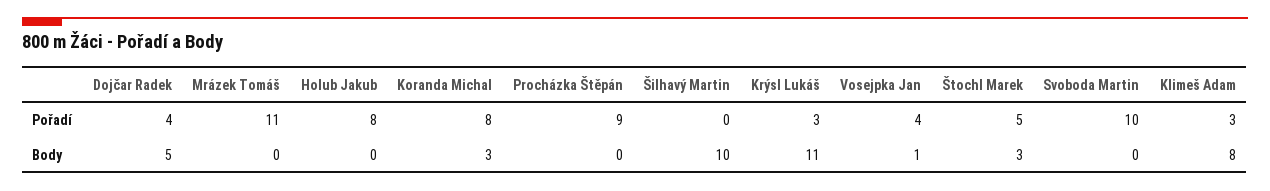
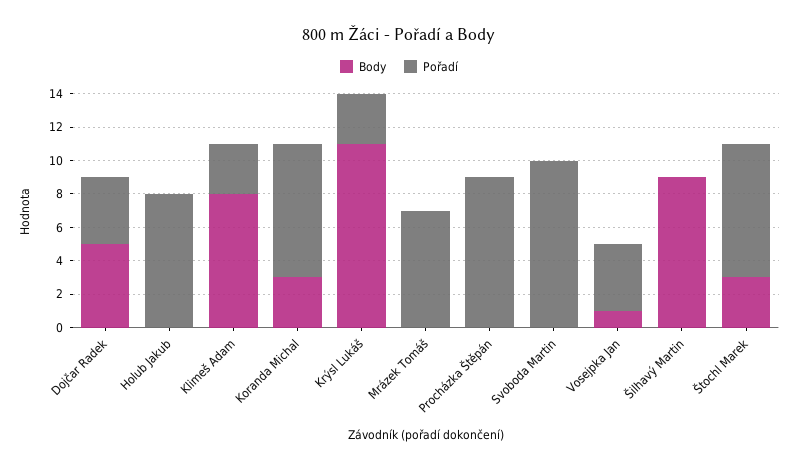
Pořadí, Mrázek Tomáš: 11 -> 7
Pořadí, Štochl Marek: 5 -> 8
Body, Šilhavý Martin: 10 -> 9

